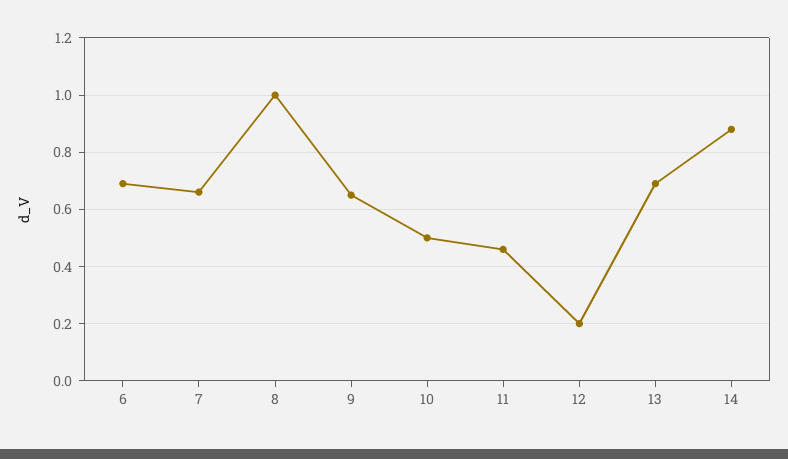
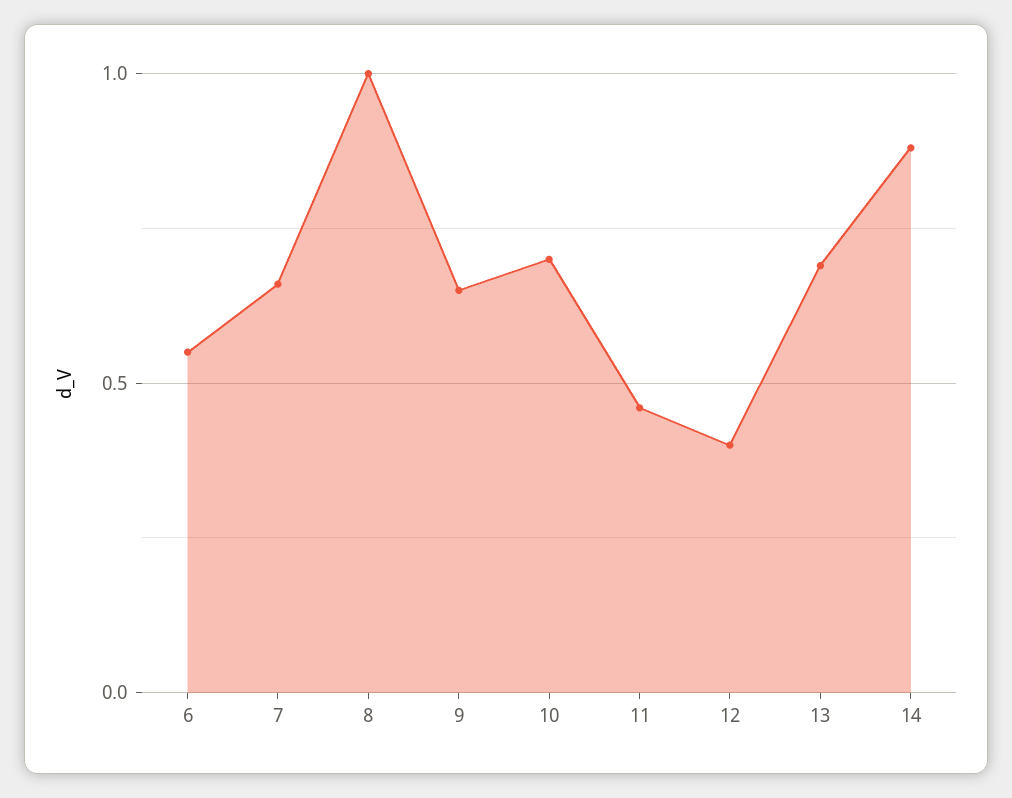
6: 0.7 -> 0.55
10: 0.5 -> 0.7
12: 0.2 -> 0.4

